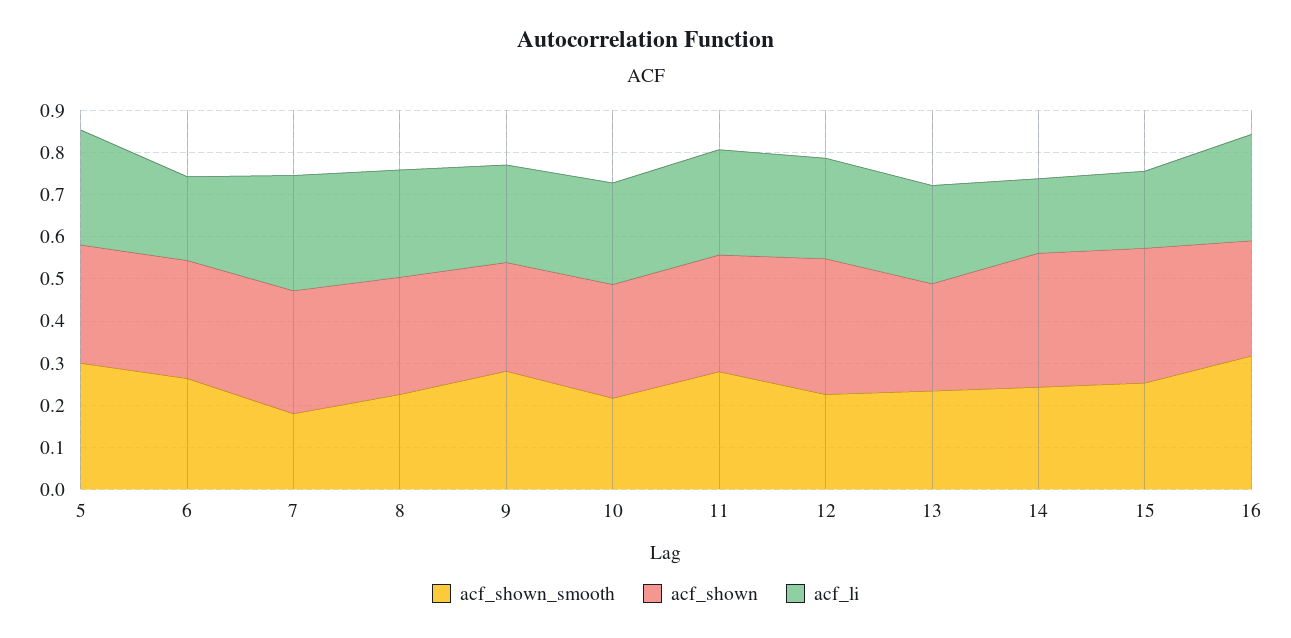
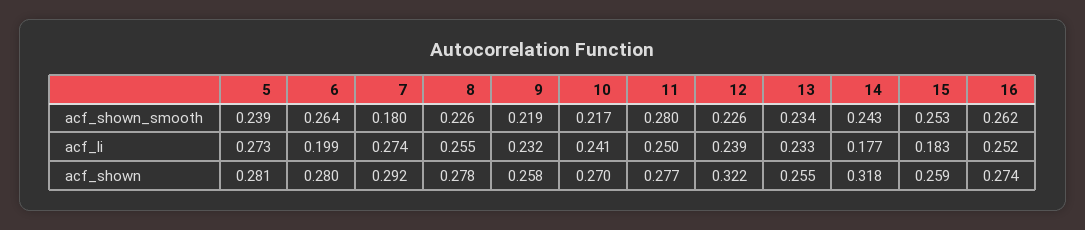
acf_shown_smooth, 5: 0.3 -> 0.239
acf_shown_smooth, 9: 0.28 -> 0.219
acf_shown, 15: 0.32 -> 0.259
acf_shown_smooth, 16: 0.32 -> 0.262

